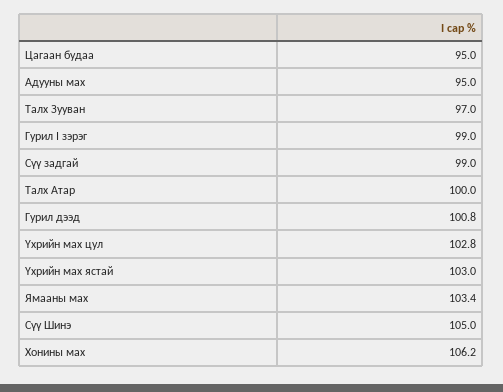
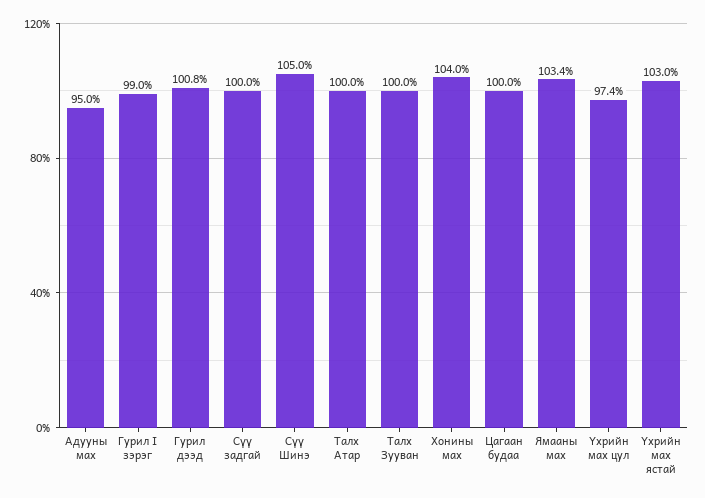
Цагаан будаа: 95 -> 100
Талх Зууван: 97 -> 100
Сүү задгай: 99 -> 100
Үхрийн мах цул: 102.8 -> 97.4
Хонины мах: 106.2 -> 104

